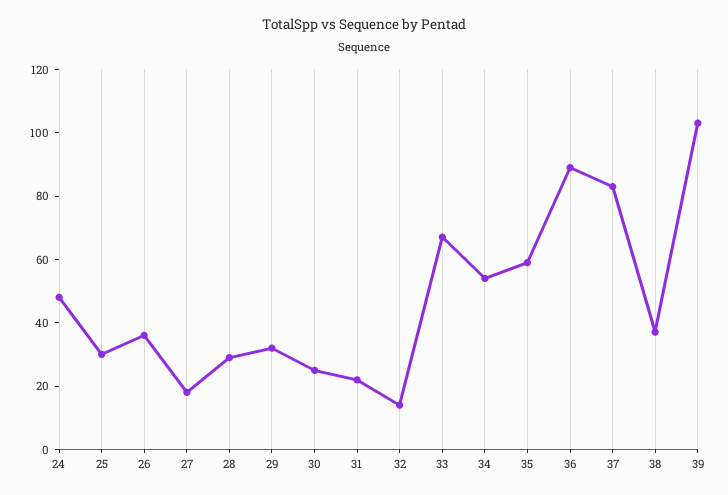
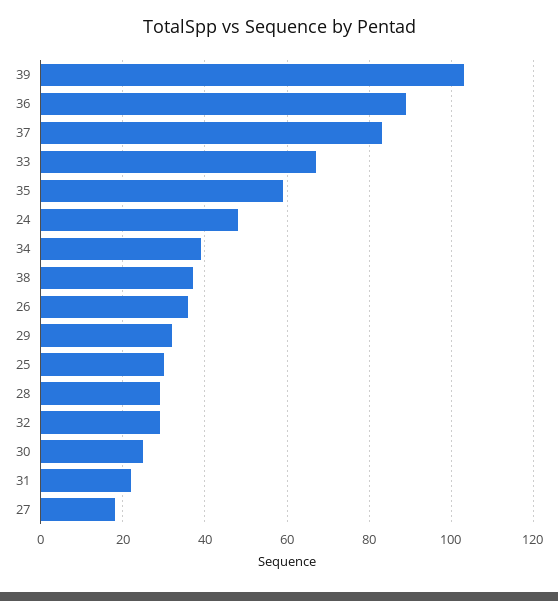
32: 15 -> 30
34: 55 -> 40

